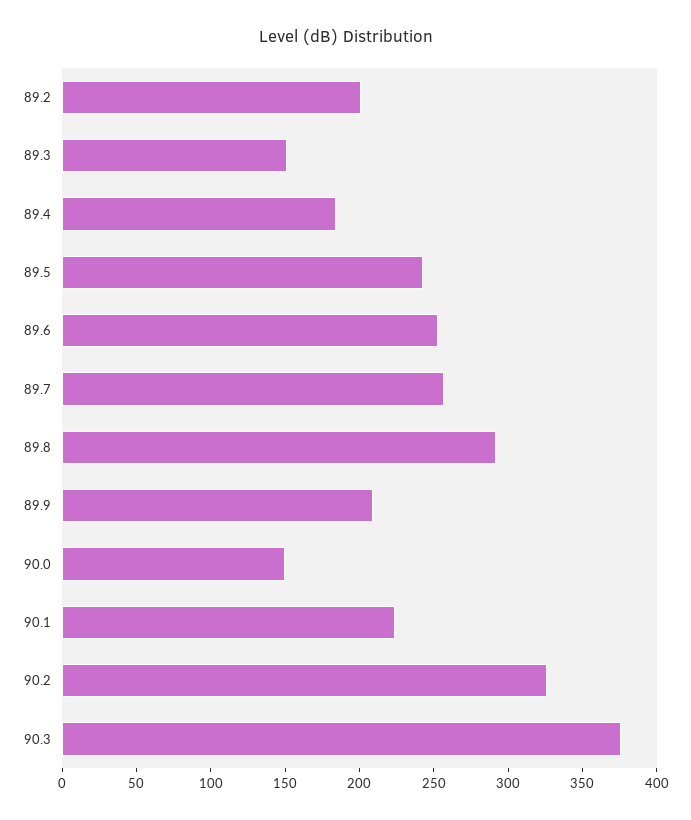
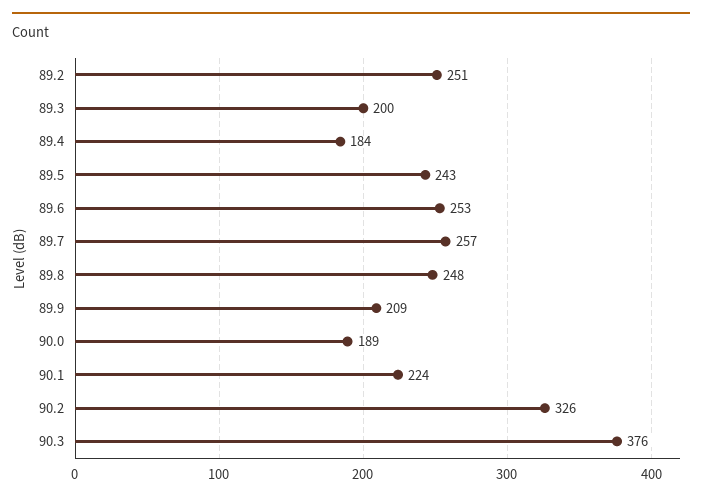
89.2: 200 -> 251
89.3: 150 -> 200
89.8: 290 -> 248
90.0: 150 -> 189

